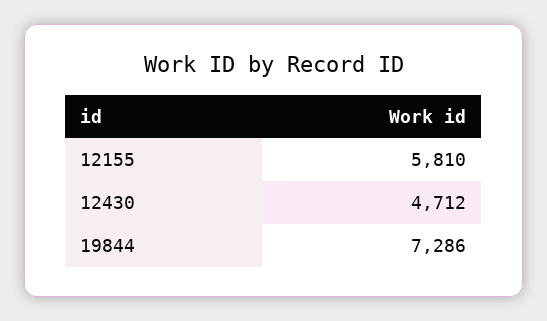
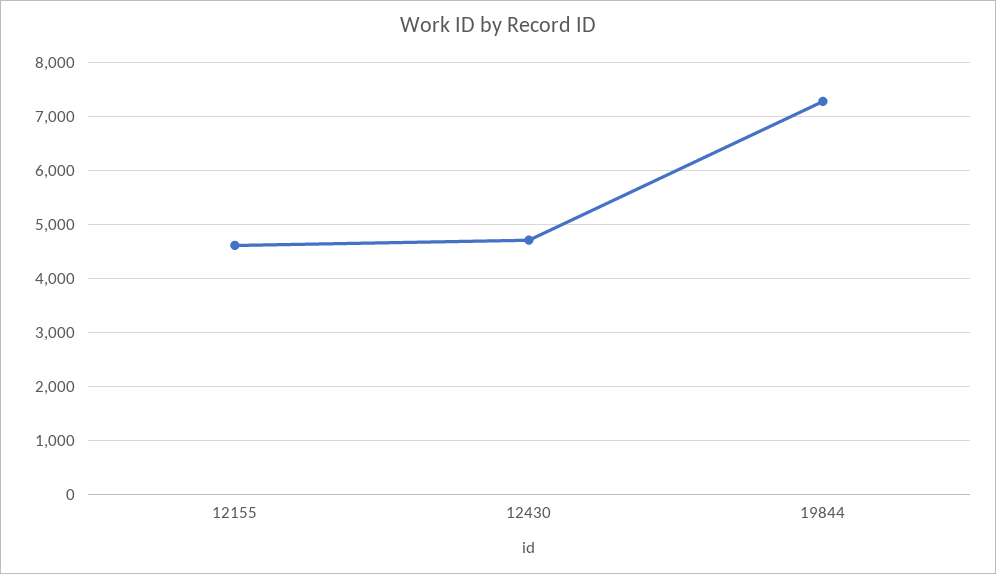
12155: 5810 -> 4600

